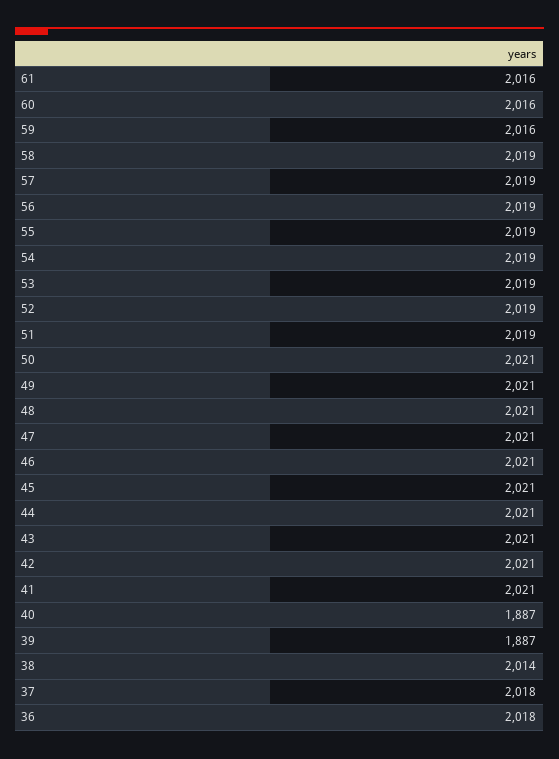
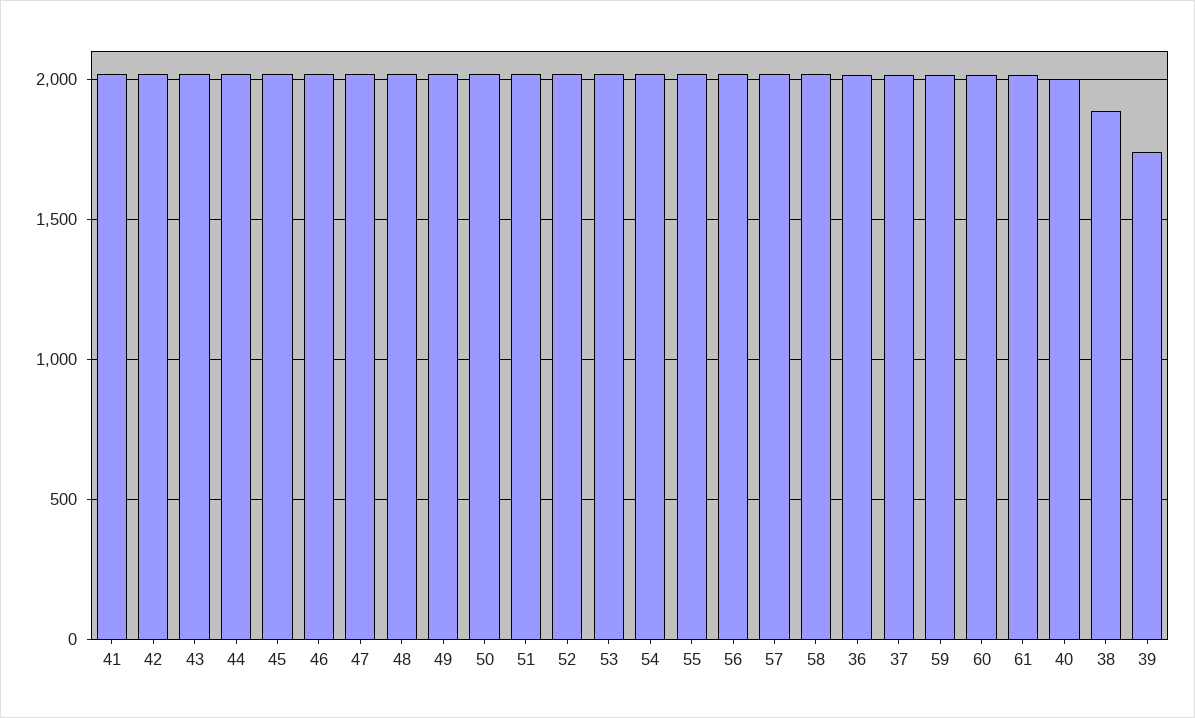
40: 1887 -> 2000
39: 1887 -> 1750
38: 2014 -> 1900

